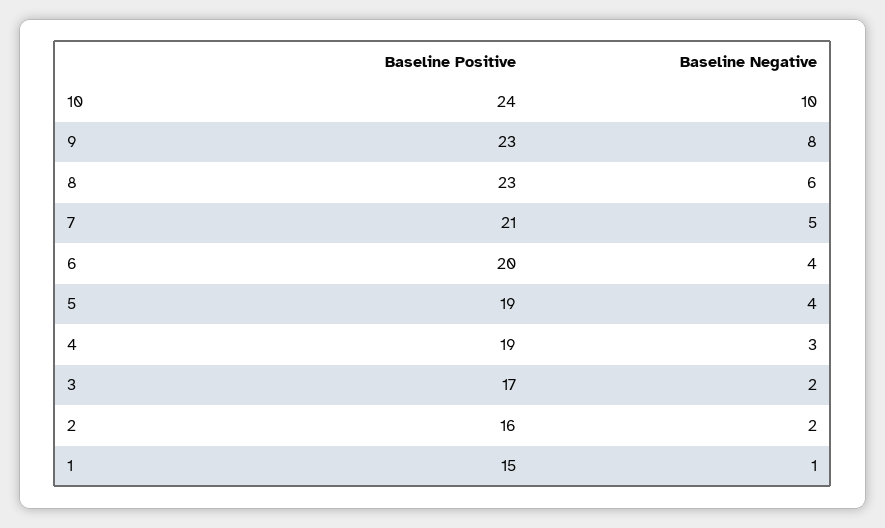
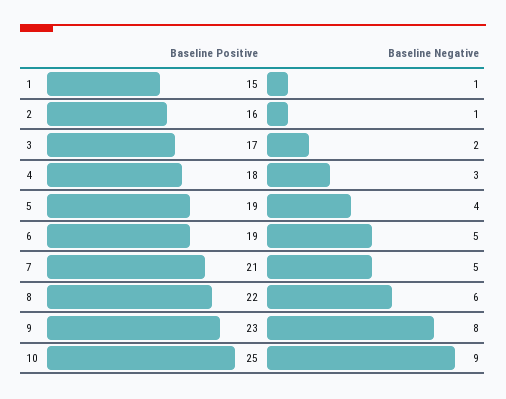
Baseline Positive, 10: 24 -> 25
Baseline Negative, 10: 10 -> 9
Baseline Positive, 8: 23 -> 22
Baseline Positive, 6: 20 -> 19
Baseline Negative, 6: 4 -> 5
Baseline Positive, 4: 19 -> 18
Baseline Negative, 2: 2 -> 1

